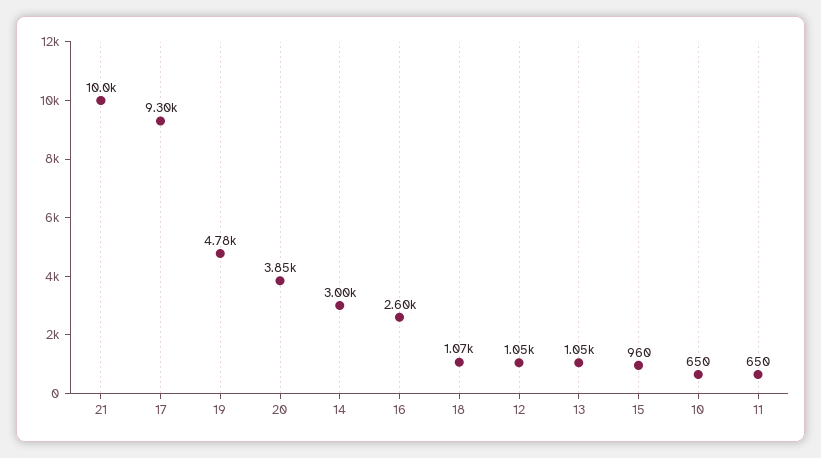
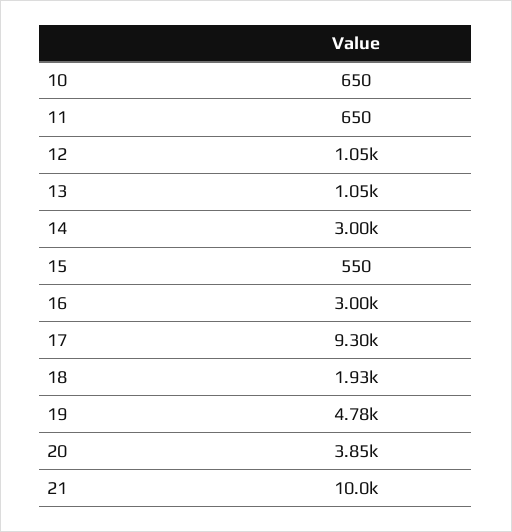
16: 2600 -> 3000
18: 1070 -> 1930
15: 960 -> 550

